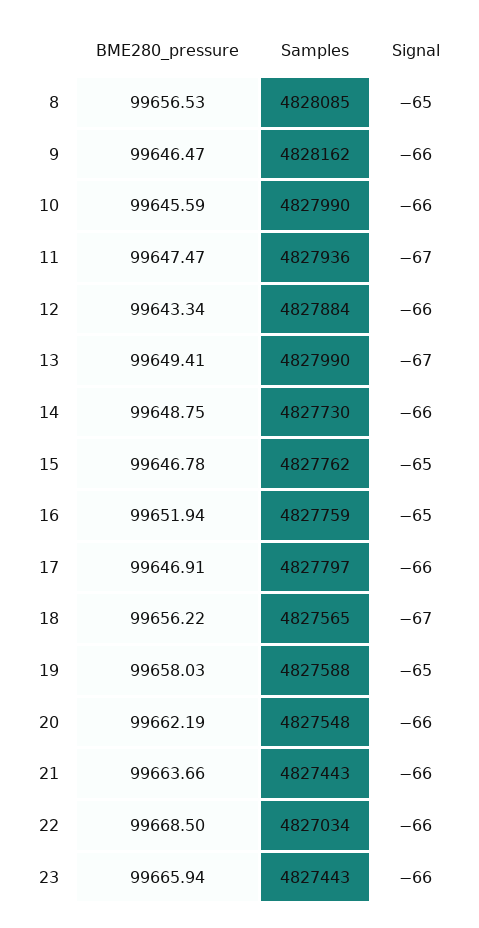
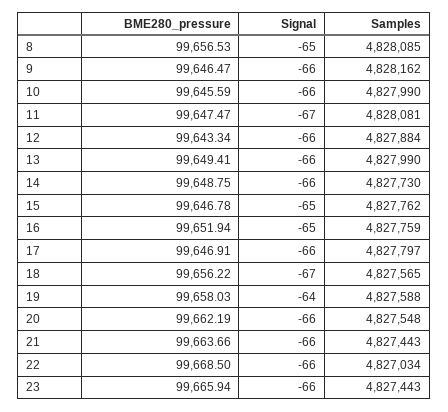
Samples, 11: 4827936 -> 4828081
Signal, 13: -67 -> -66
Signal, 19: -65 -> -64

